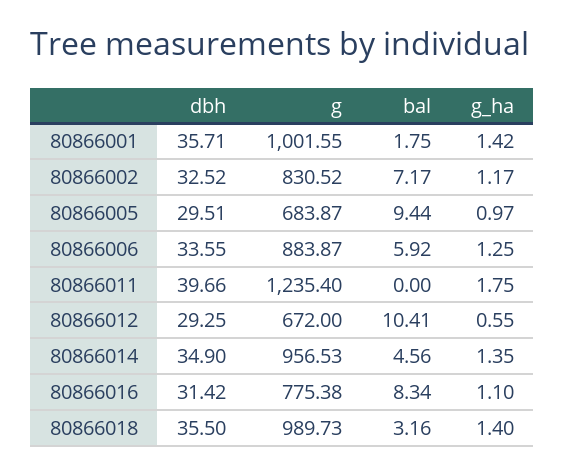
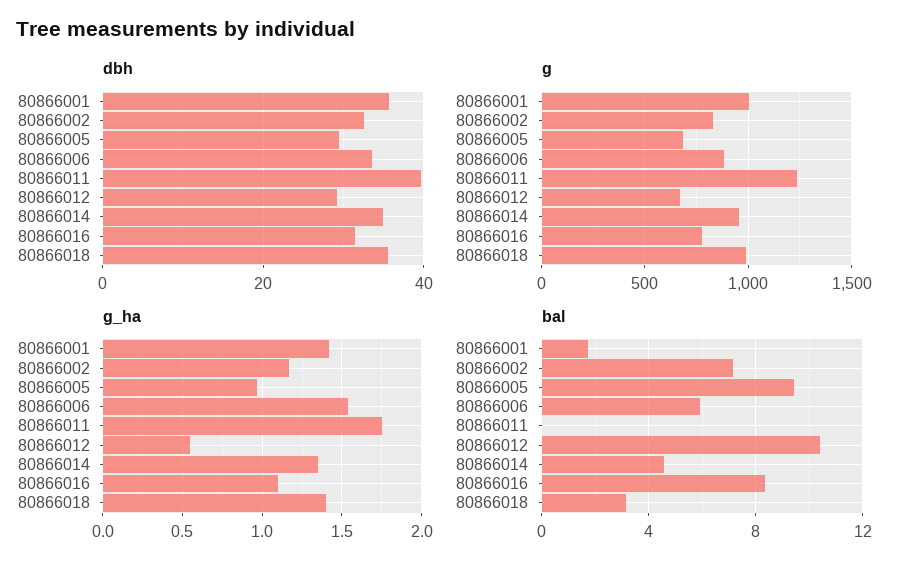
g_ha, 80866006: 1.25 -> 1.55

